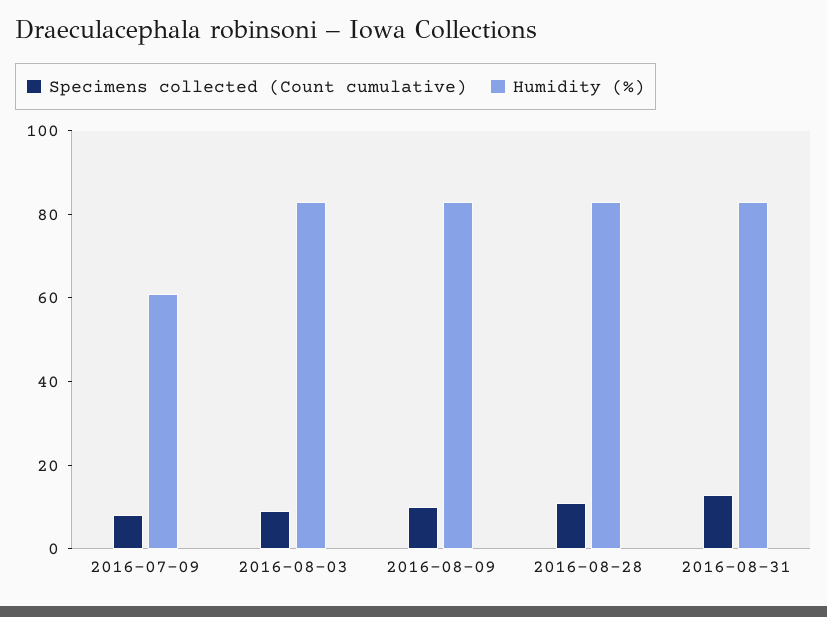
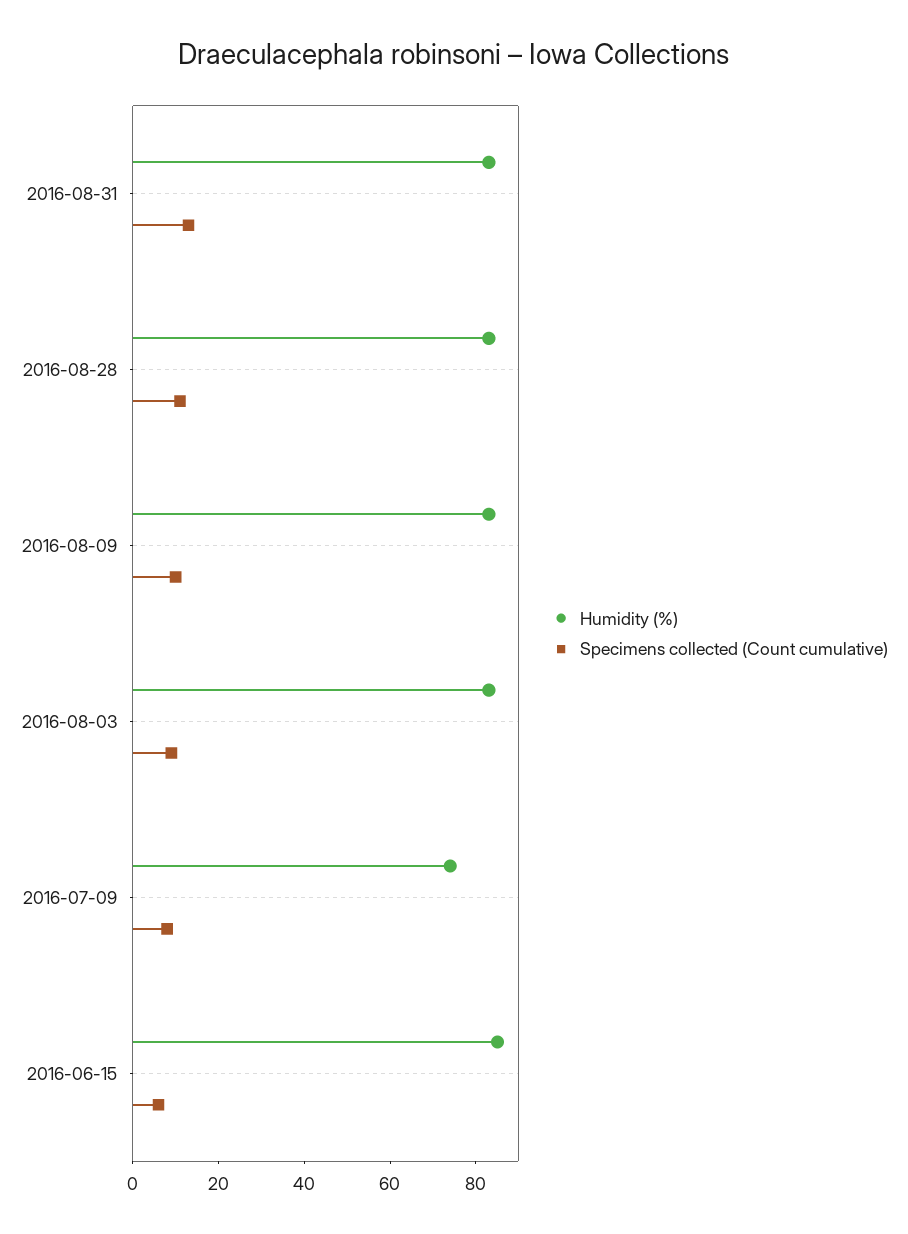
Humidity (%), 2016-07-09: 60 -> 75
Humidity (%), 2016-06-15: none -> 85
Specimens collected (Count cumulative), 2016-06-15: none -> 5

